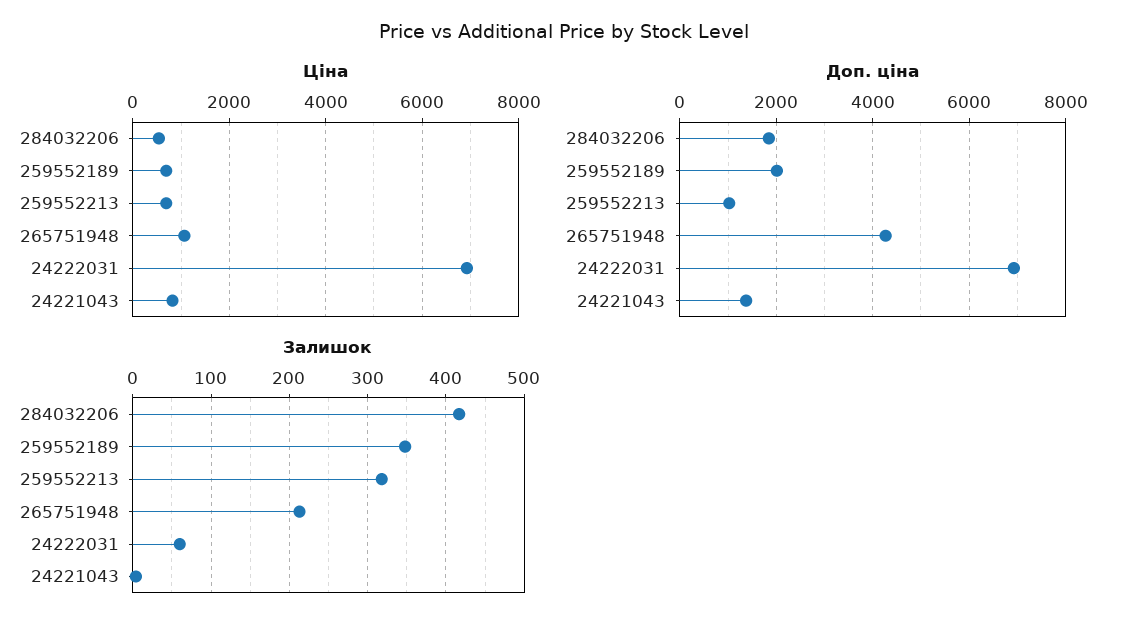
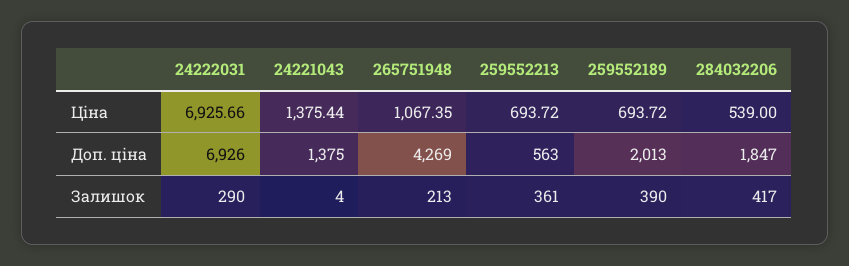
Ціна, 24221043: 800 -> 1375.44
Доп. ціна, 259552213: 1000 -> 563
Залишок, 259552189: 350 -> 390
Залишок, 259552213: 320 -> 361
Залишок, 24222031: 60 -> 290

